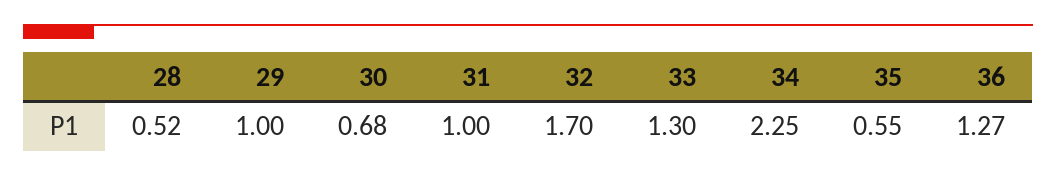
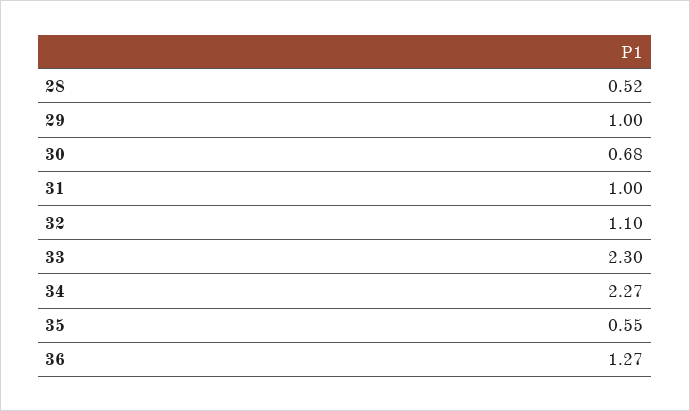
32: 1.7 -> 1.1
33: 1.3 -> 2.3
34: 2.25 -> 2.27

